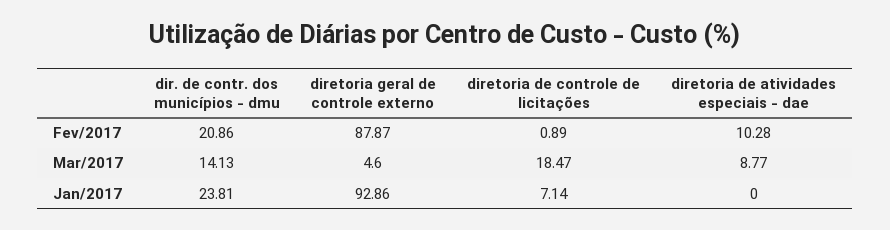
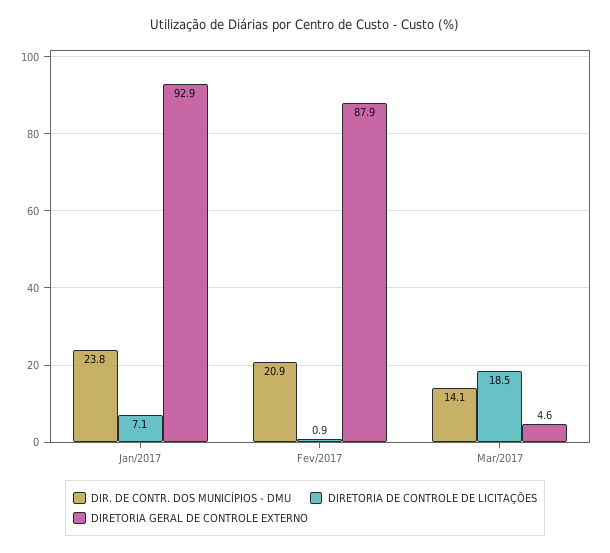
diretoria de atividades especiais - dae, Fev/2017: 10.28 -> none
diretoria de atividades especiais - dae, Mar/2017: 8.77 -> none
diretoria de atividades especiais - dae, Jan/2017: 0 -> none

